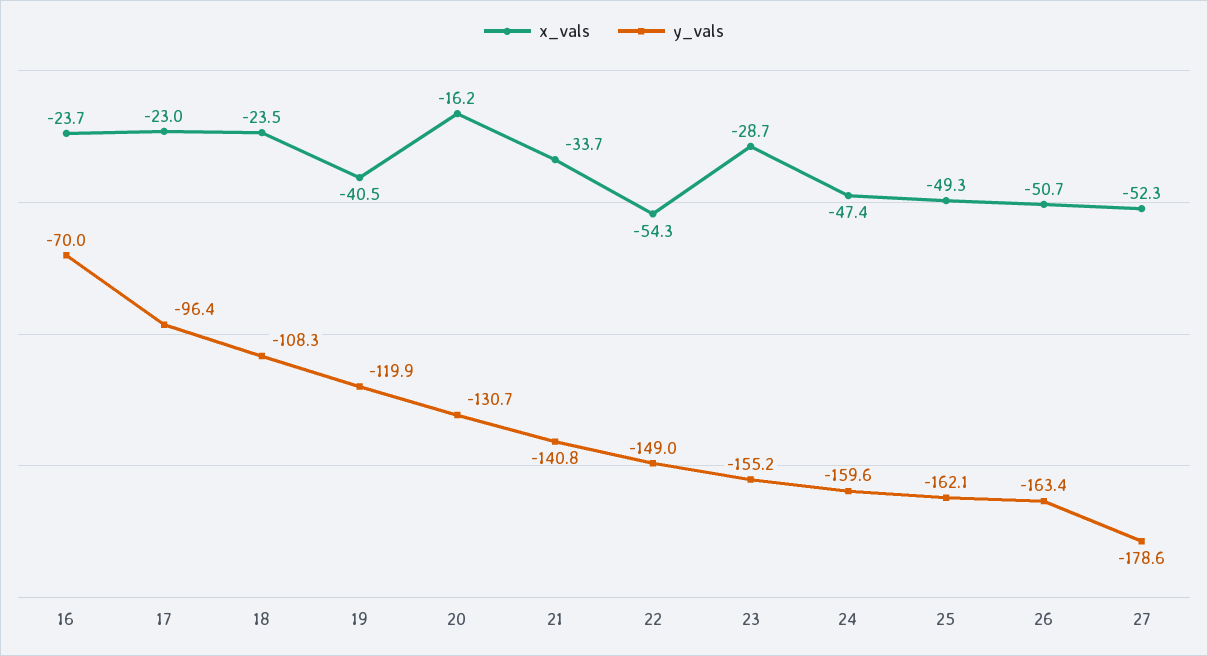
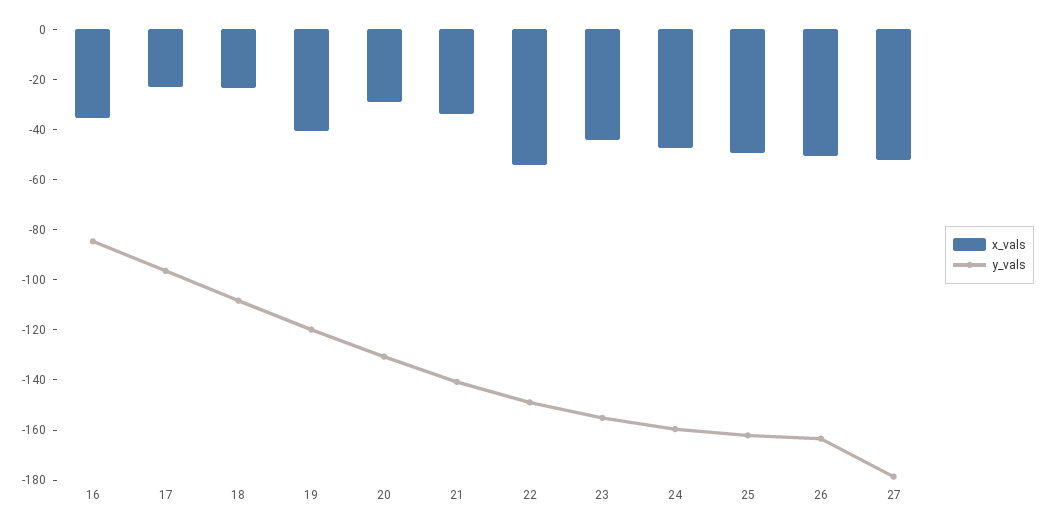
x_vals, 16: -23.7 -> -35
y_vals, 16: -70 -> -85
x_vals, 20: -16.2 -> -30
x_vals, 23: -28.7 -> -45

